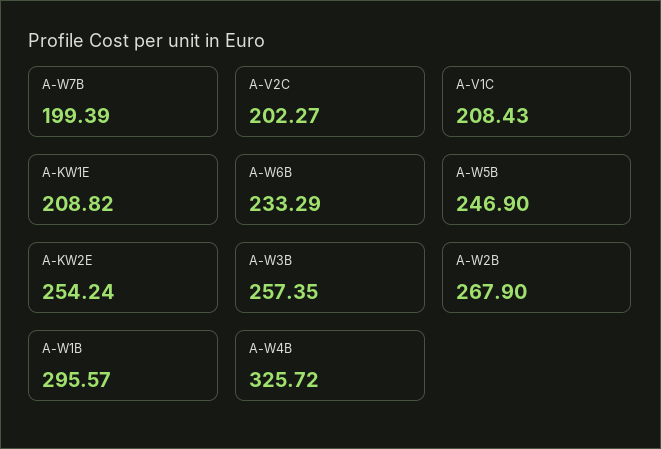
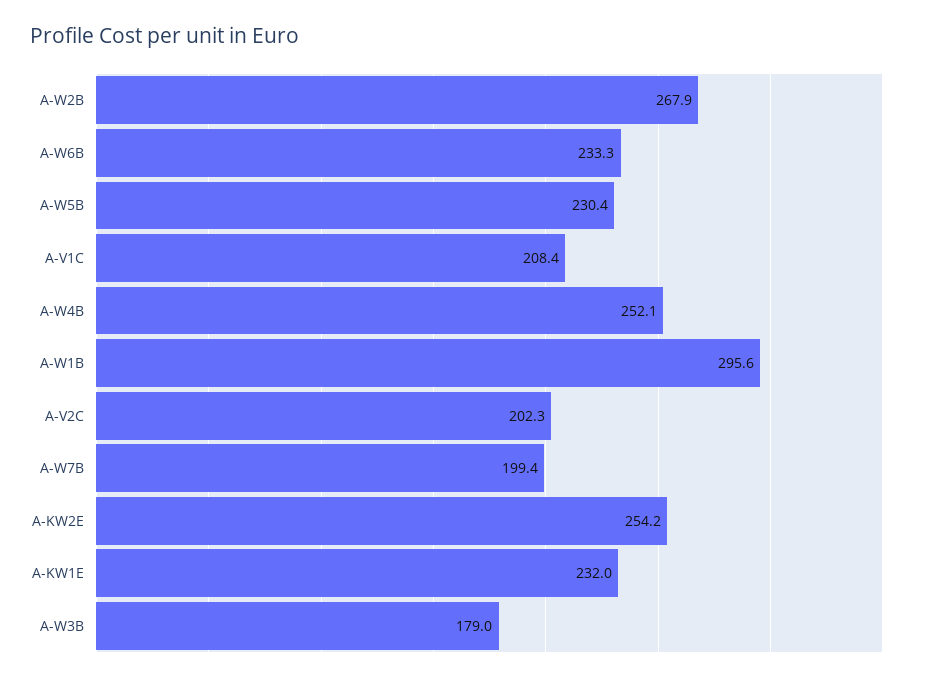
A-KW1E: 208.82 -> 232
A-W5B: 246.9 -> 230.4
A-W3B: 257.35 -> 179
A-W4B: 325.72 -> 252.1

